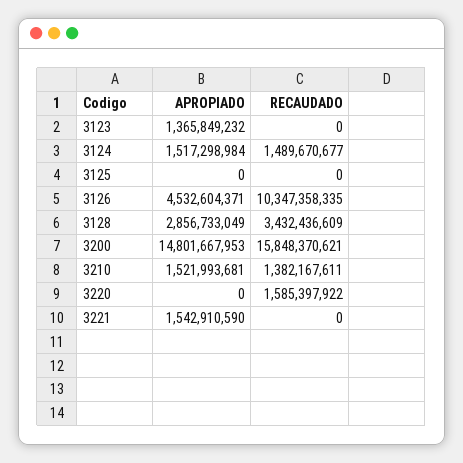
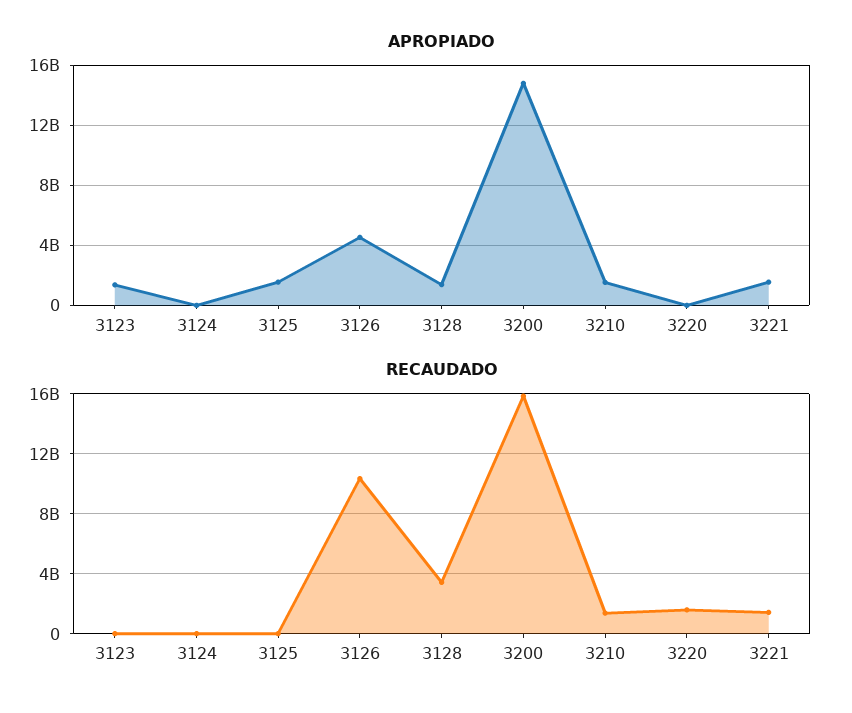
APROPIADO, 3124: 1517298984 -> 0
RECAUDADO, 3124: 1489670677 -> 0
APROPIADO, 3125: 0 -> 1500000000
APROPIADO, 3128: 2856733049 -> 1500000000
RECAUDADO, 3221: 0 -> 1500000000

